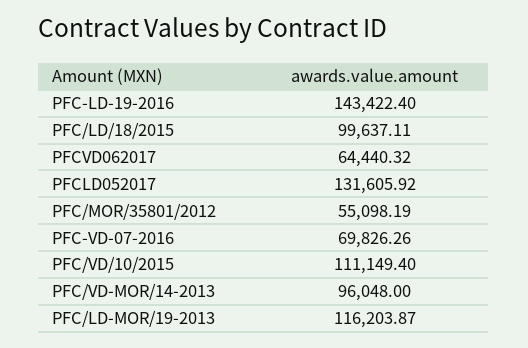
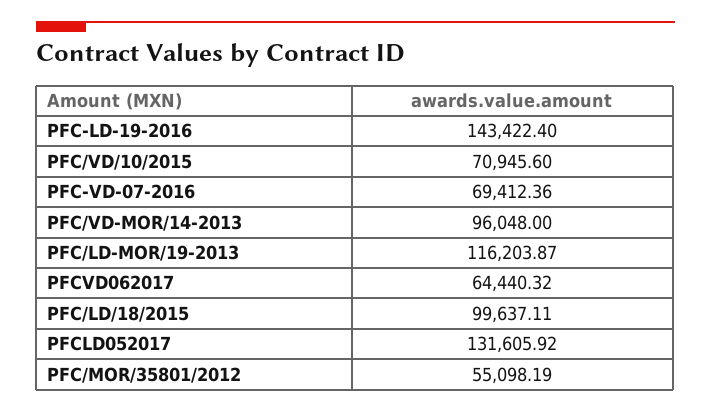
PFC-VD-07-2016: 69826.26 -> 69412.36
PFC/VD/10/2015: 111149.4 -> 70945.6

